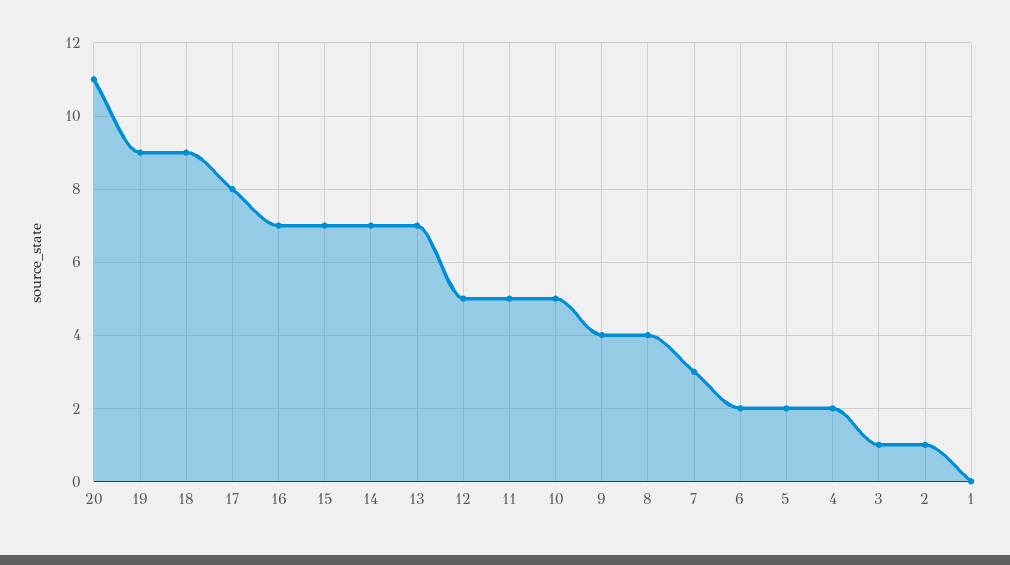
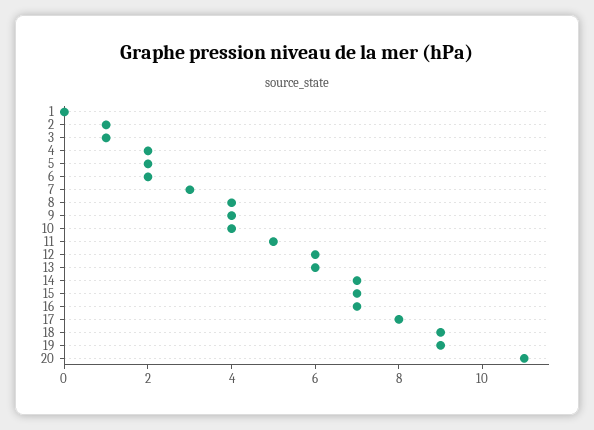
13: 7 -> 6
12: 5 -> 6
10: 5 -> 4

